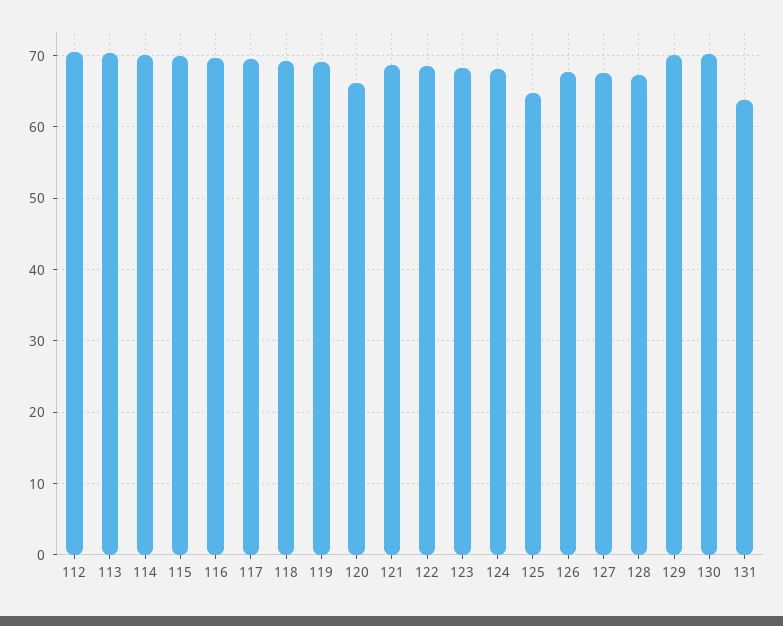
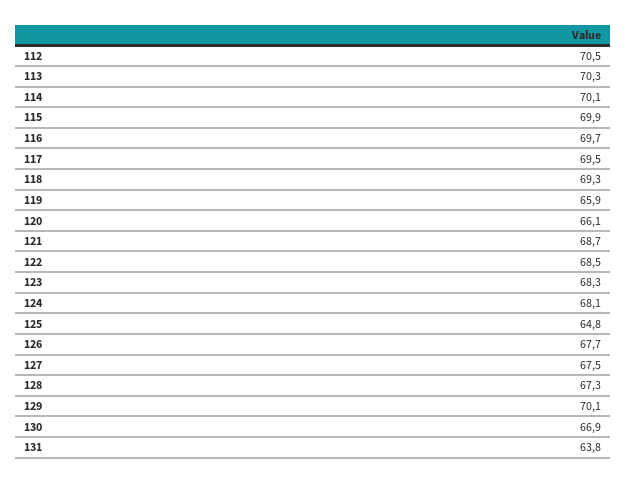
119: 69 -> 65.9
130: 70 -> 66.9

